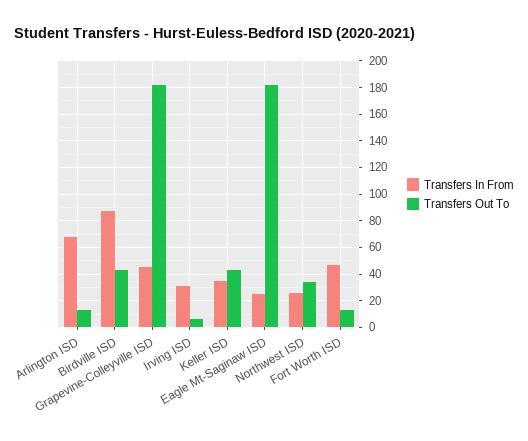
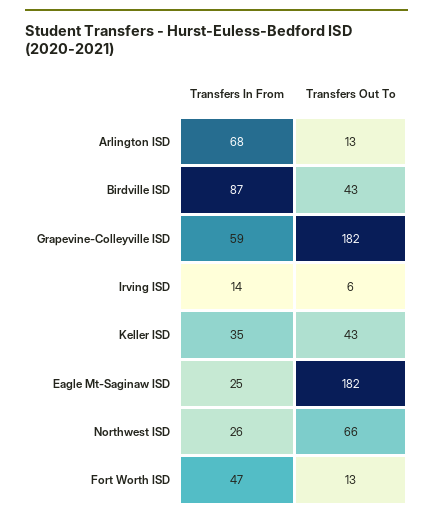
Transfers In From, Grapevine-Colleyville ISD: 45 -> 59
Transfers In From, Irving ISD: 30 -> 14
Transfers Out To, Northwest ISD: 35 -> 66

